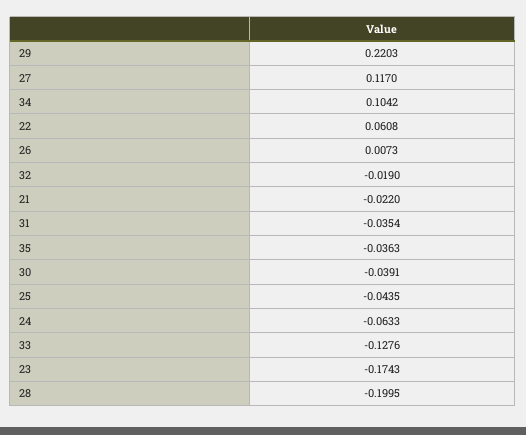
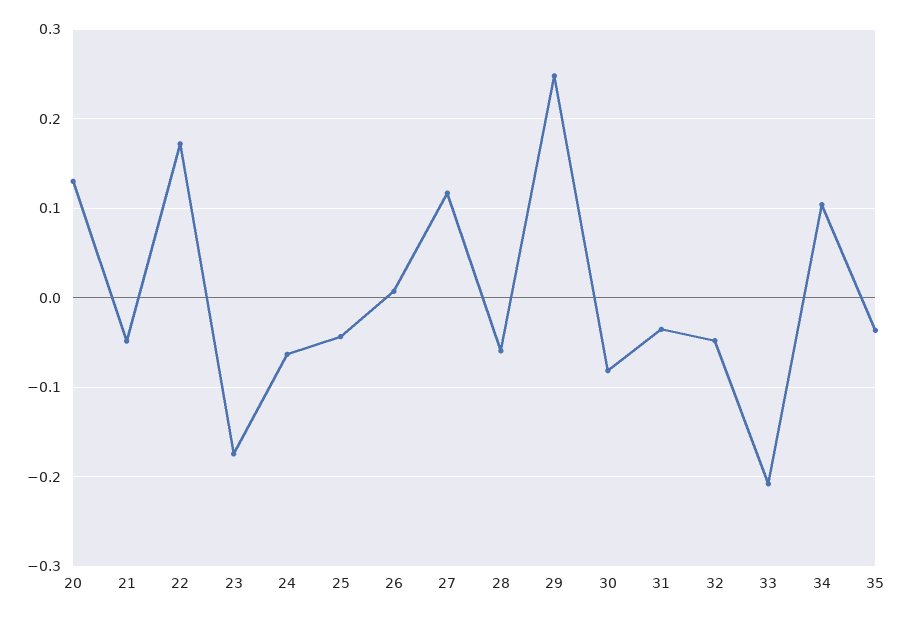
29: 0.2203 -> 0.25
22: 0.0608 -> 0.17
32: -0.019 -> -0.05
21: -0.022 -> -0.05
30: -0.0391 -> -0.08
33: -0.1276 -> -0.21
28: -0.1995 -> -0.06
20: none -> 0.13

